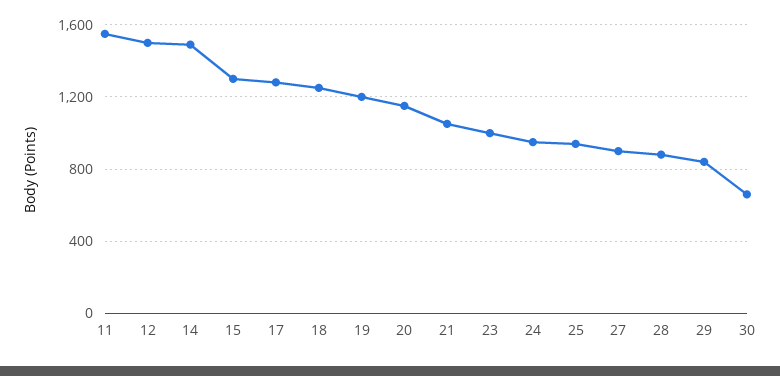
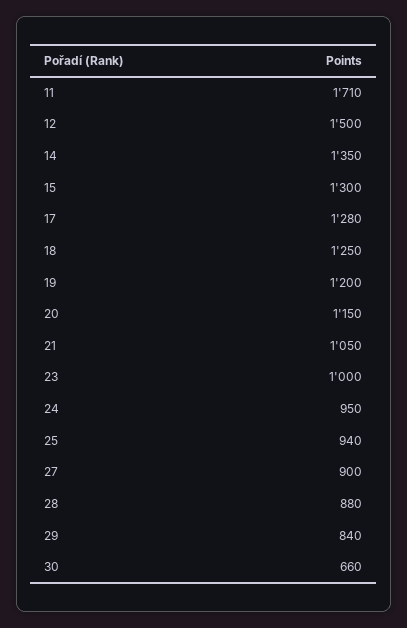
11: 1550 -> 1710
14: 1500 -> 1350

